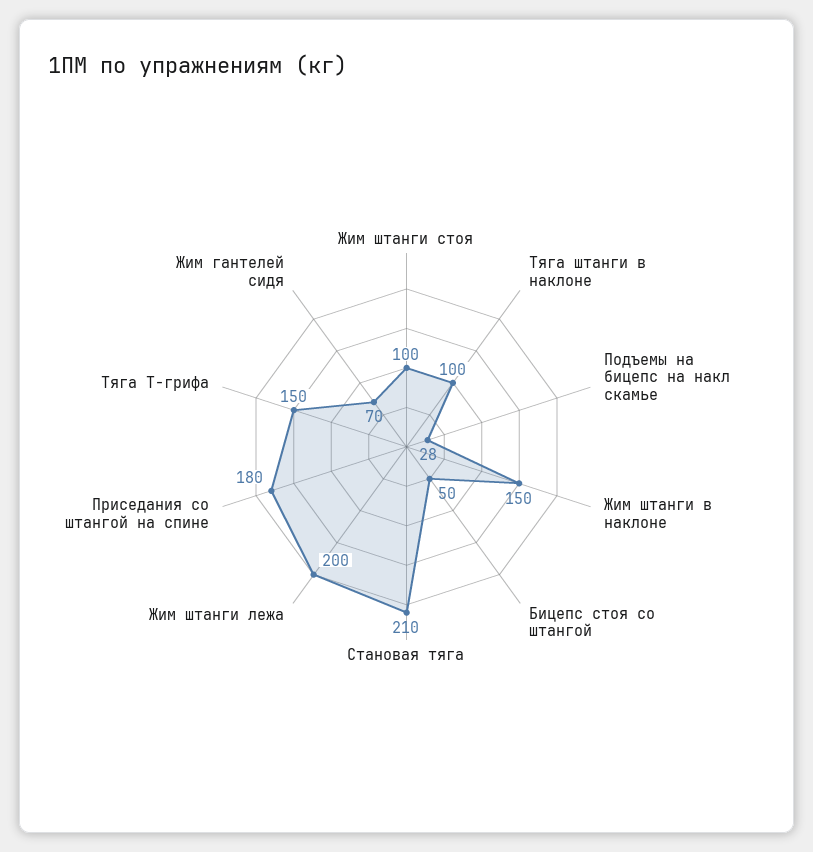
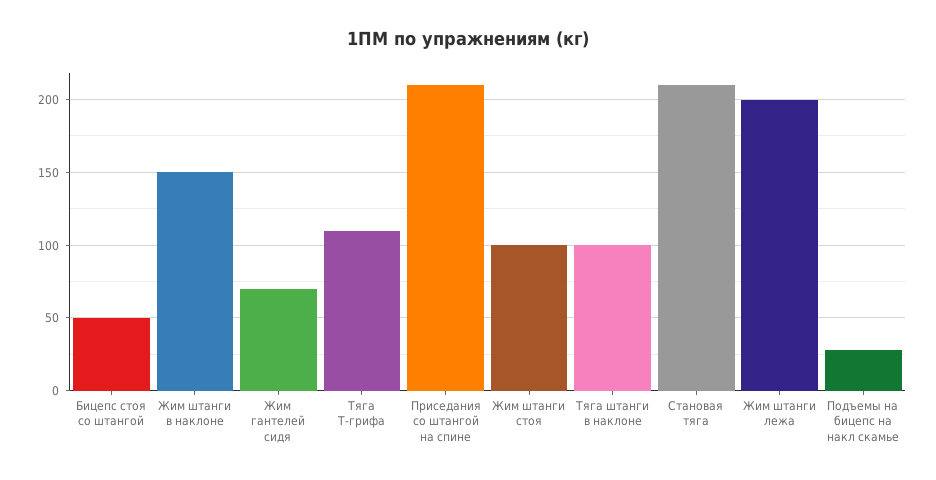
Приседания со штангой на спине: 180 -> 210
Тяга Т-грифа: 150 -> 110

